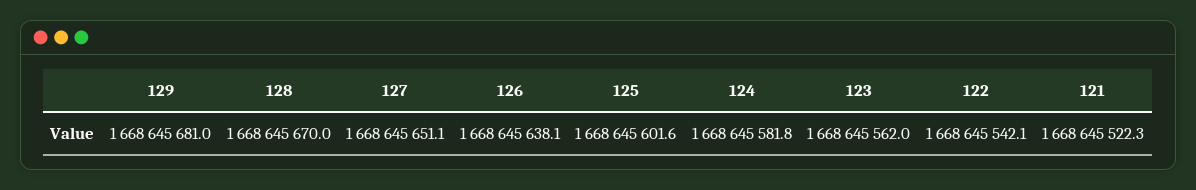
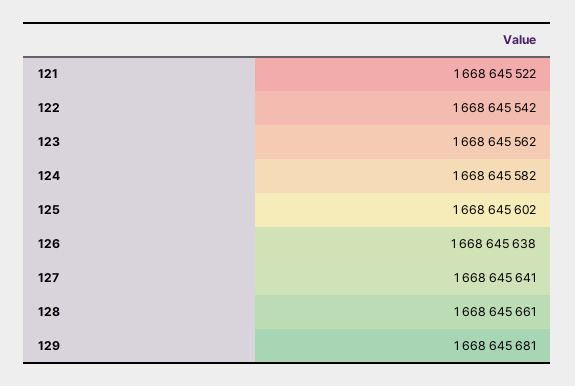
128: 1668645670 -> 1668645661
127: 1668645651.1 -> 1668645641

